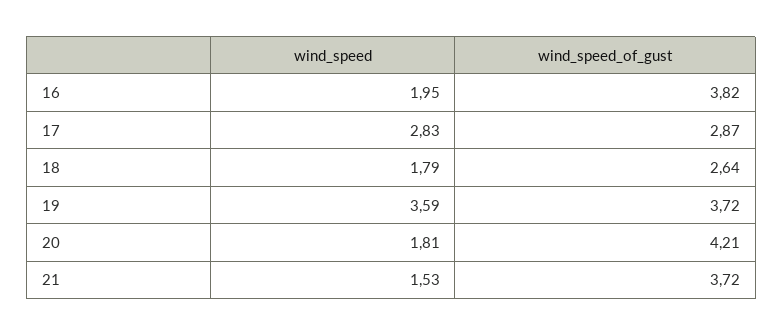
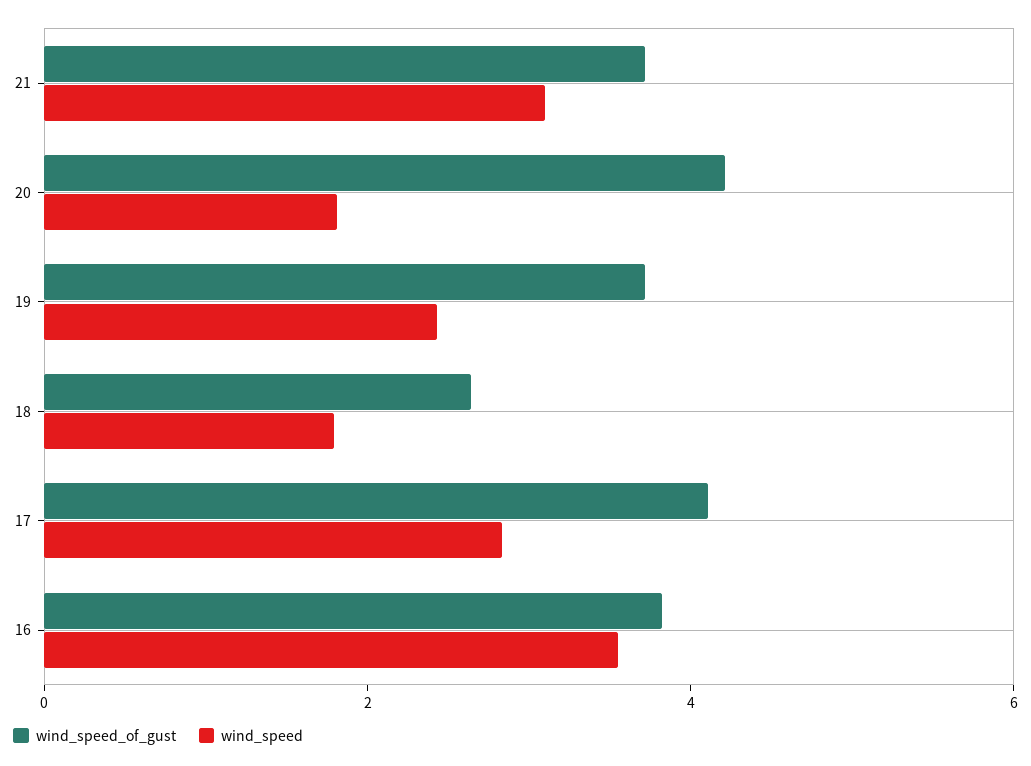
wind_speed, 16: 1.95 -> 3.5
wind_speed_of_gust, 17: 2.87 -> 4
wind_speed, 19: 3.59 -> 2.5
wind_speed, 21: 1.53 -> 3

